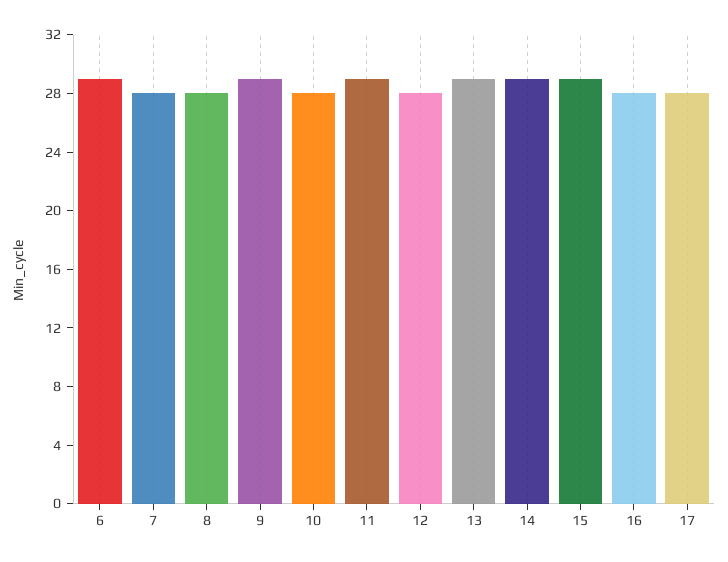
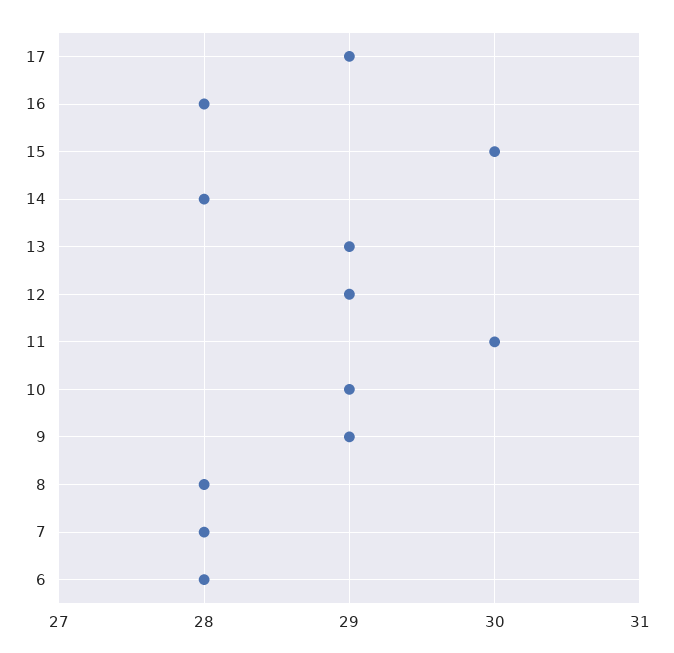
6: 29 -> 28
10: 28 -> 29
11: 29 -> 30
12: 28 -> 29
14: 29 -> 28
15: 29 -> 30
17: 28 -> 29

